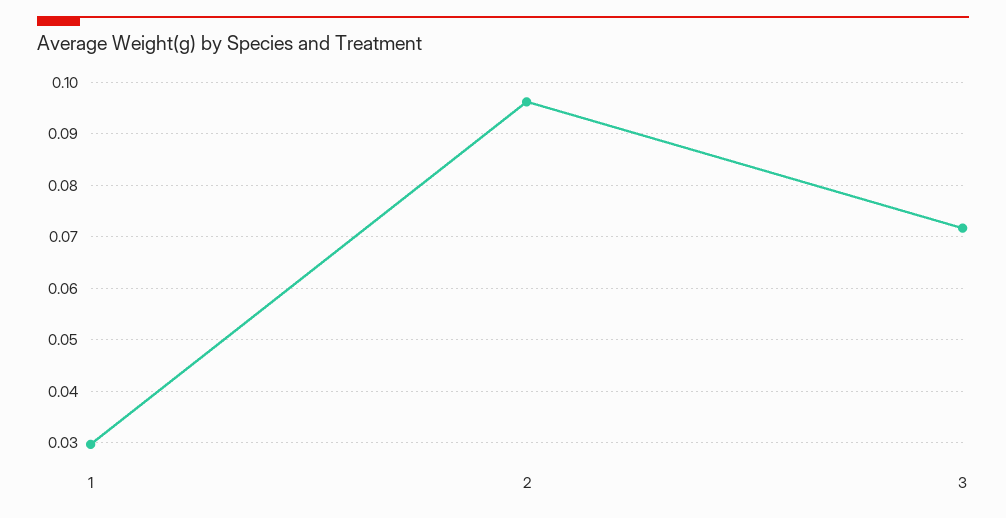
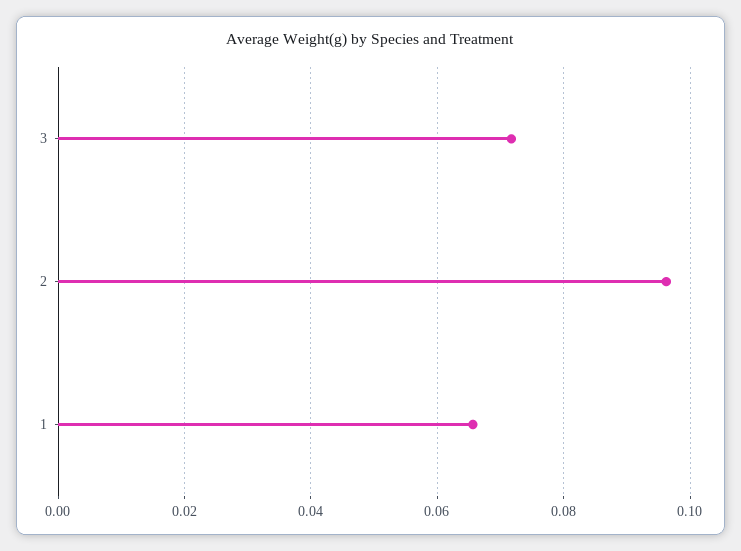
1: 0.03 -> 0.066

